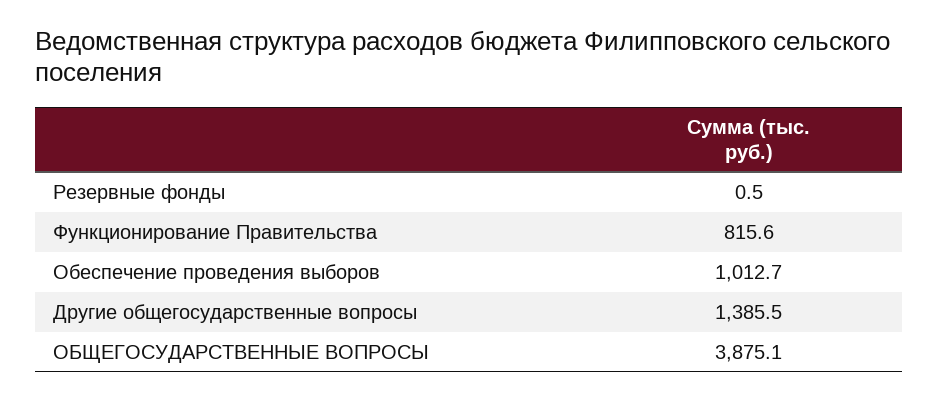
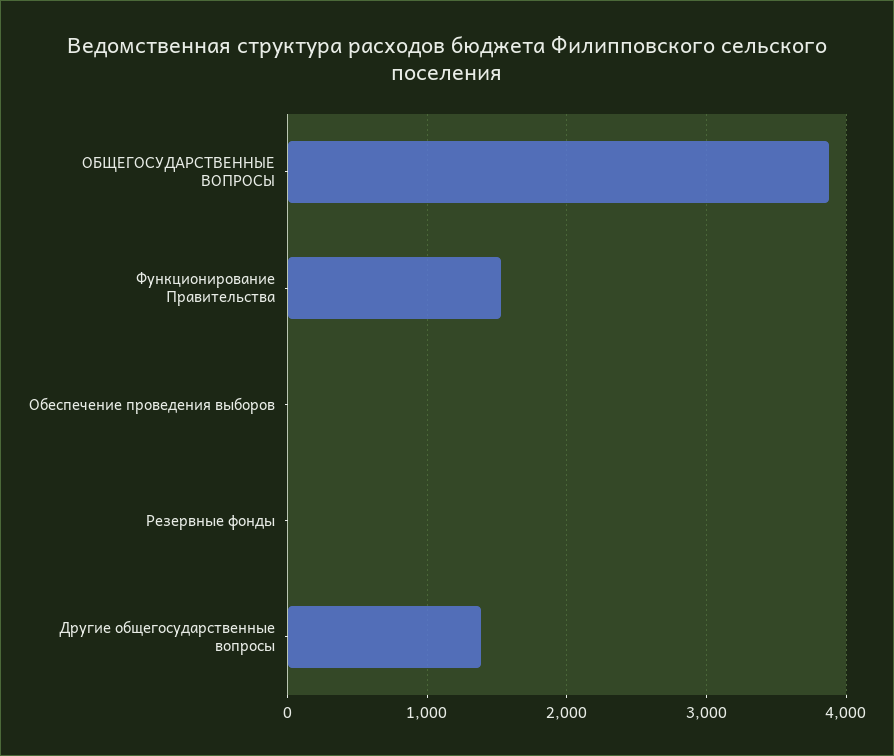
Функционирование Правительства: 815.6 -> 1500
Обеспечение проведения выборов: 1012.7 -> 0

